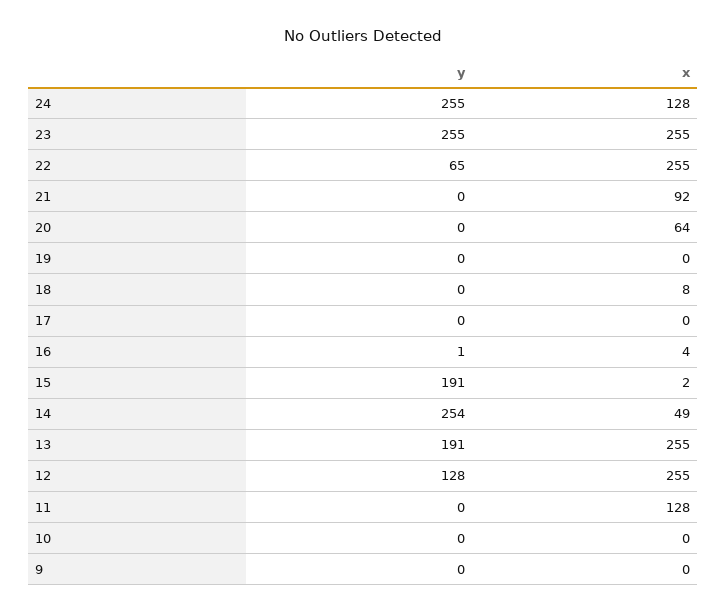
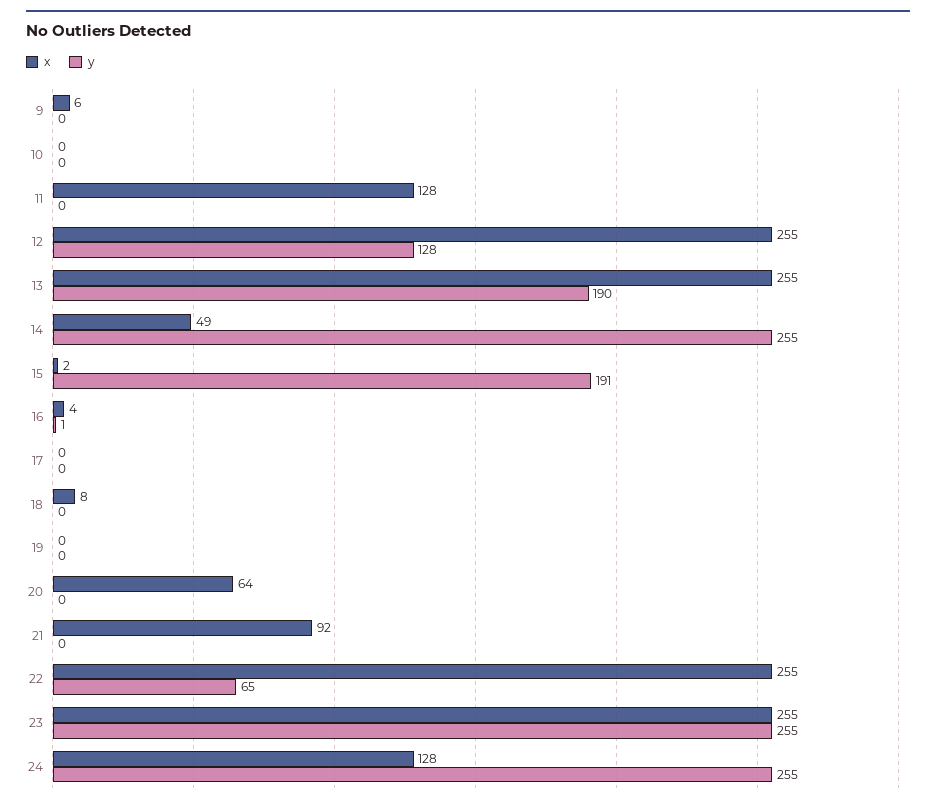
y, 14: 254 -> 255
y, 13: 191 -> 190
x, 9: 0 -> 6

